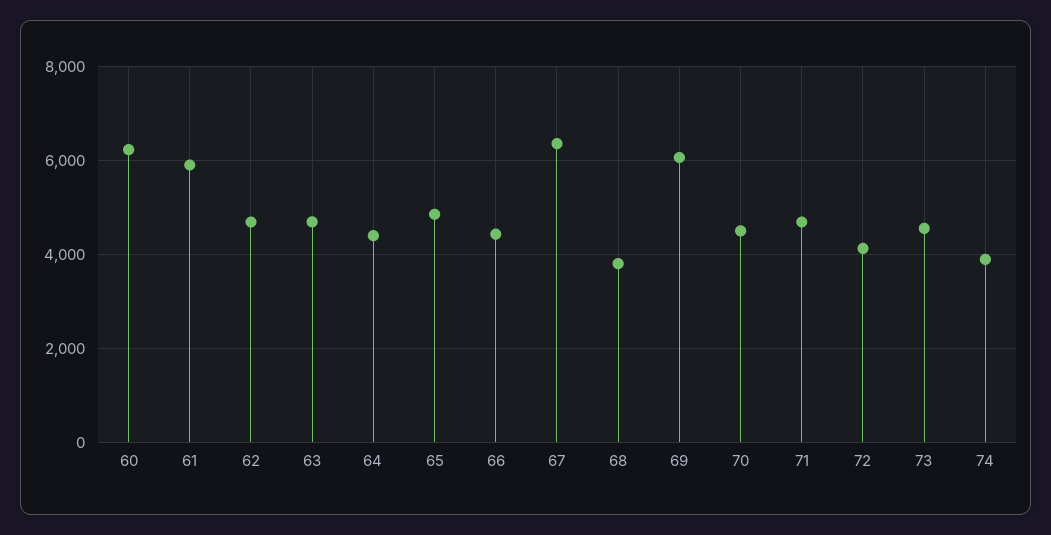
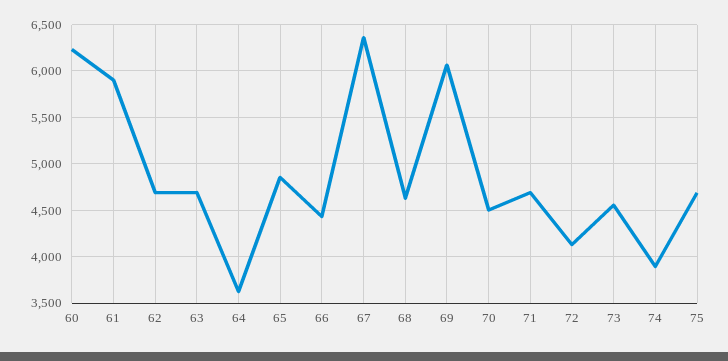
64: 4400 -> 3600
68: 3800 -> 4600
75: none -> 4700

